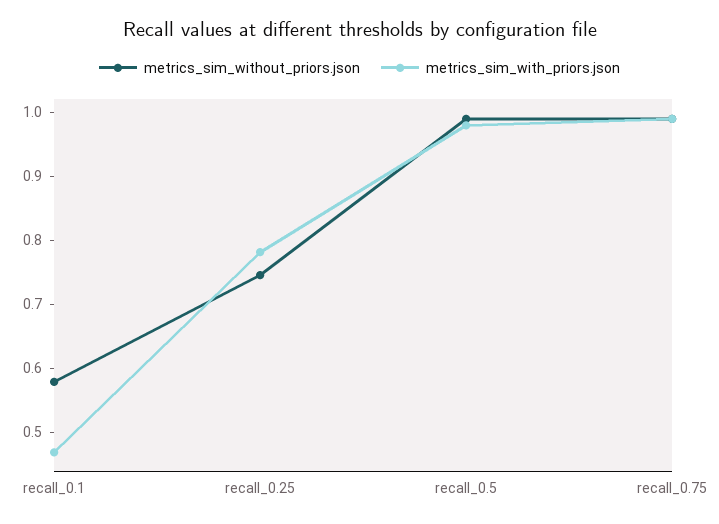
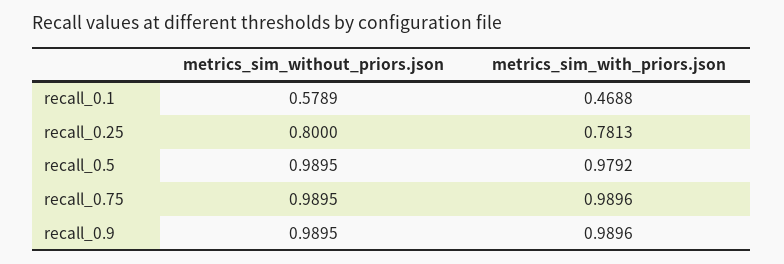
metrics_sim_without_priors.json, recall_0.25: 0.74 -> 0.8
metrics_sim_without_priors.json, recall_0.9: none -> 0.9895
metrics_sim_with_priors.json, recall_0.9: none -> 0.9896

